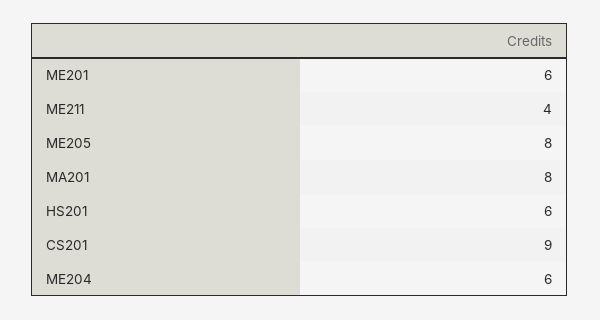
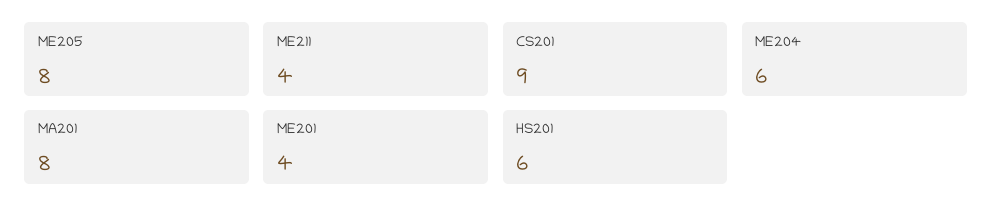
ME201: 6 -> 4

